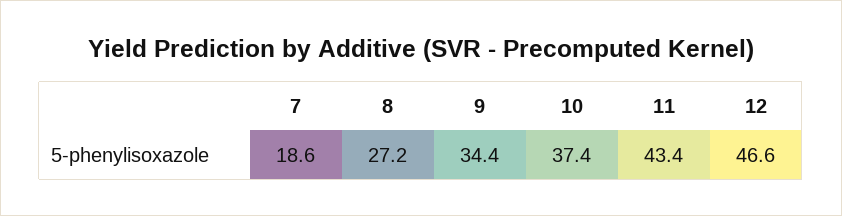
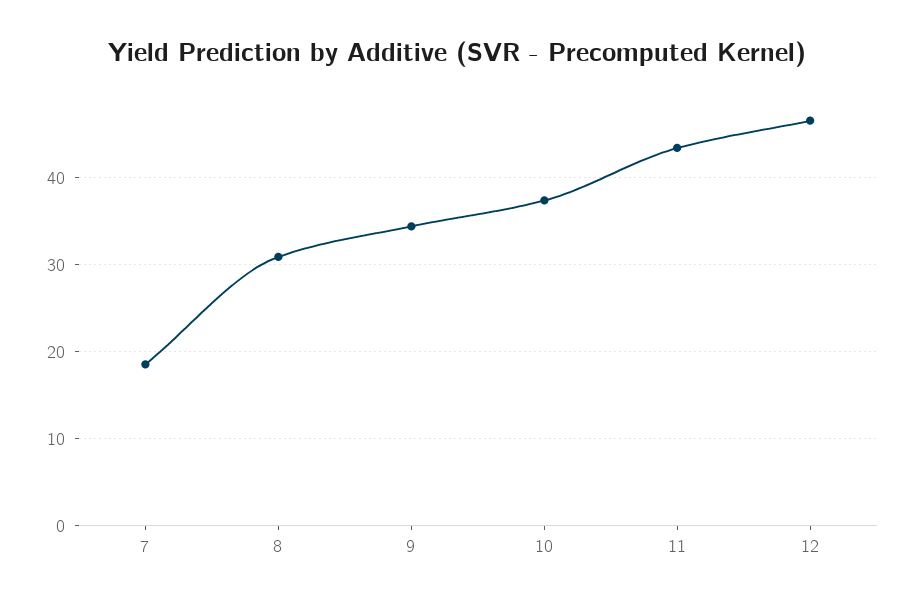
8: 27.2 -> 31

